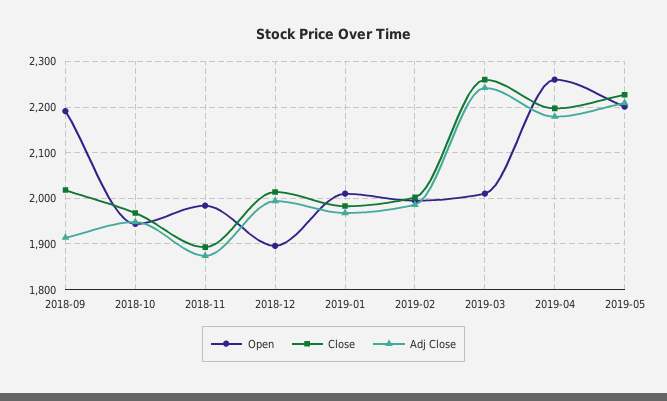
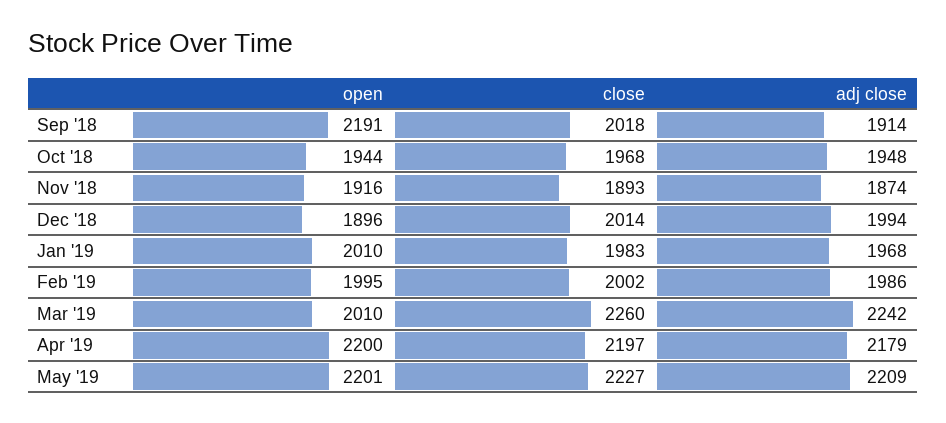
Open, 2018-11: 1980 -> 1916
Open, 2019-04: 2260 -> 2200

